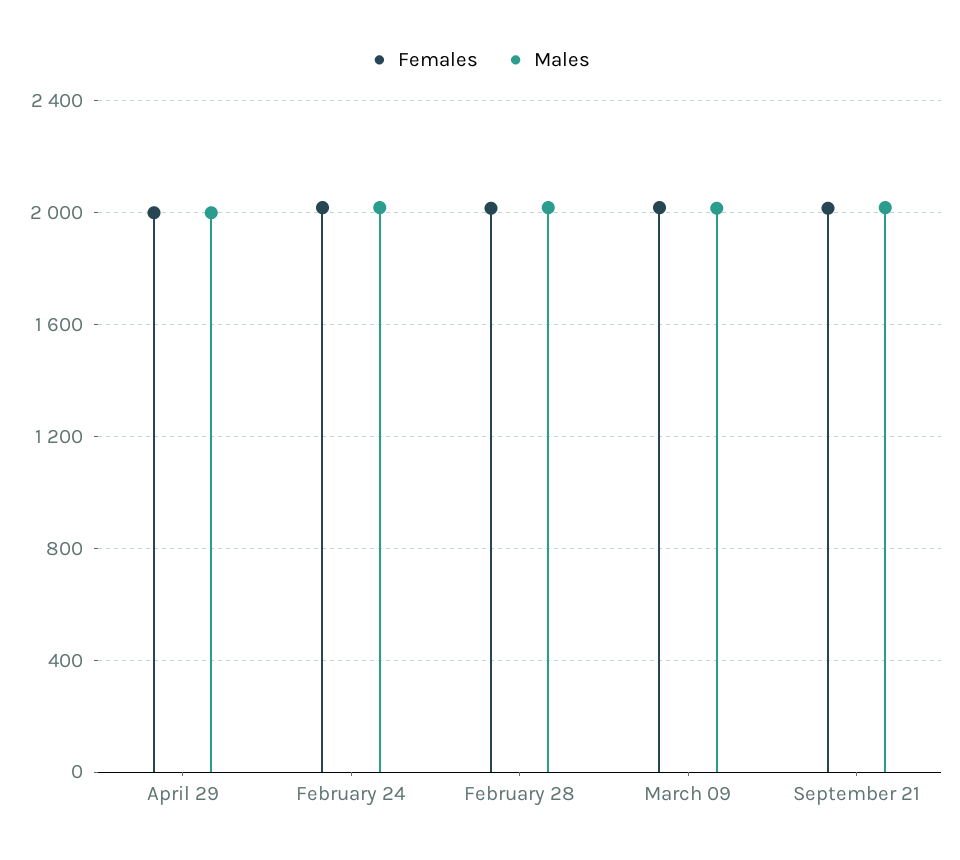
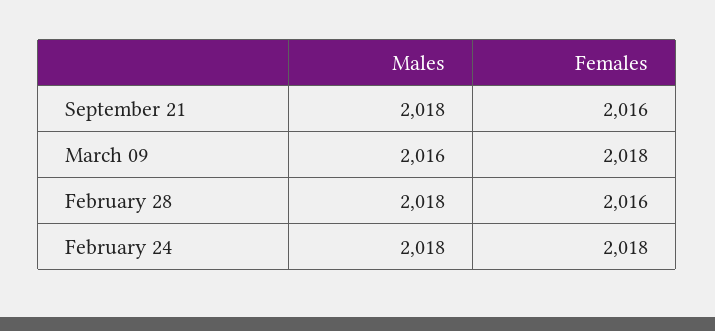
Females, April 29: 2000 -> none
Males, April 29: 2000 -> none

